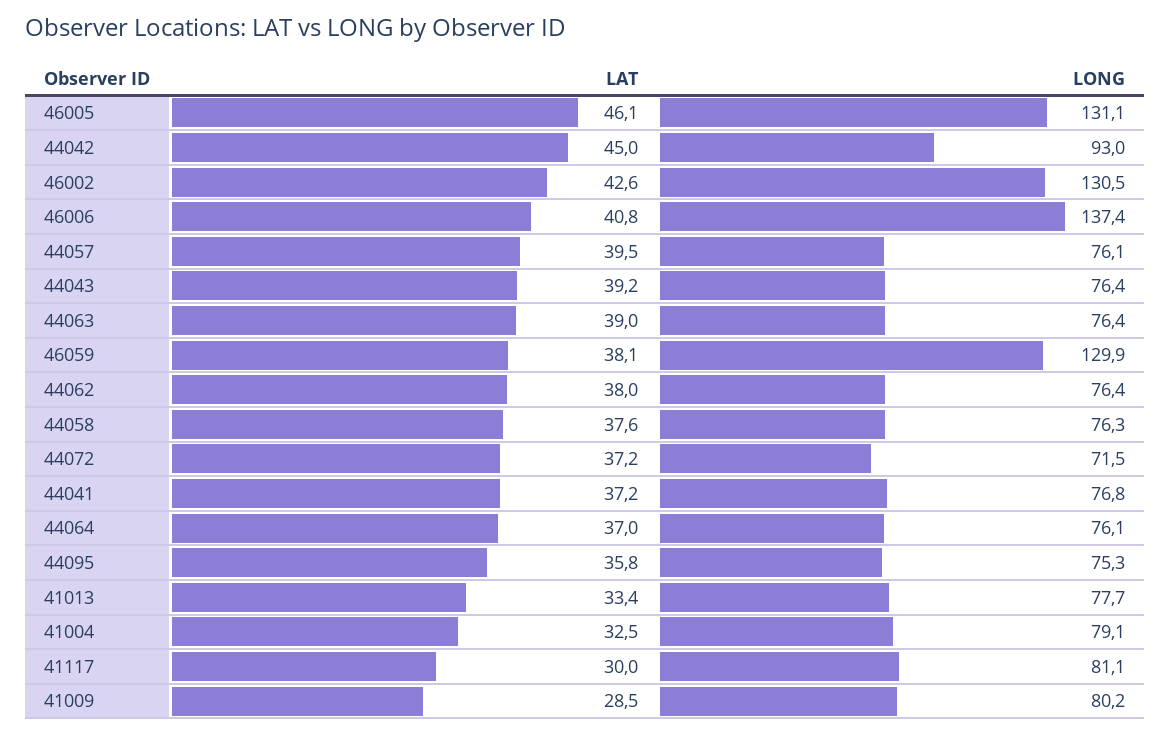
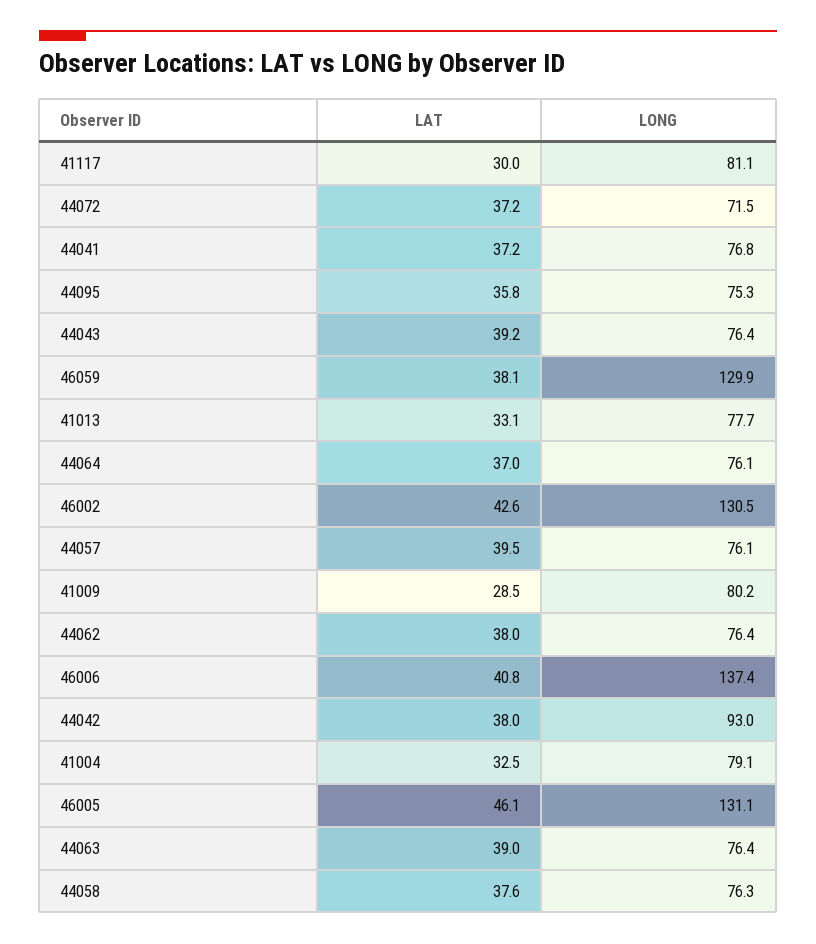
LAT, 44042: 45 -> 38
LAT, 41013: 33.4 -> 33.1

